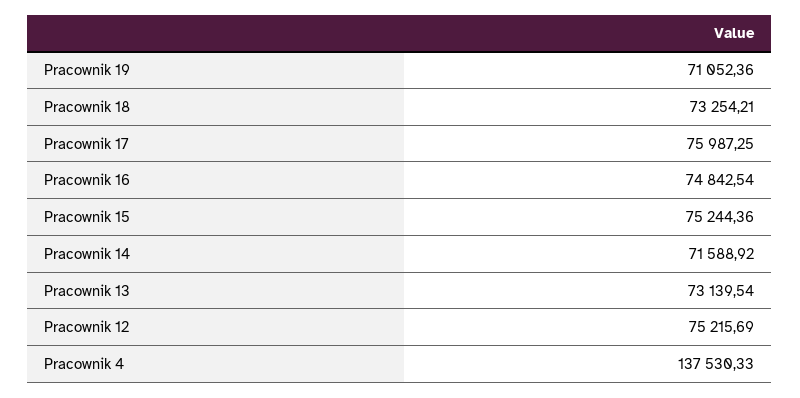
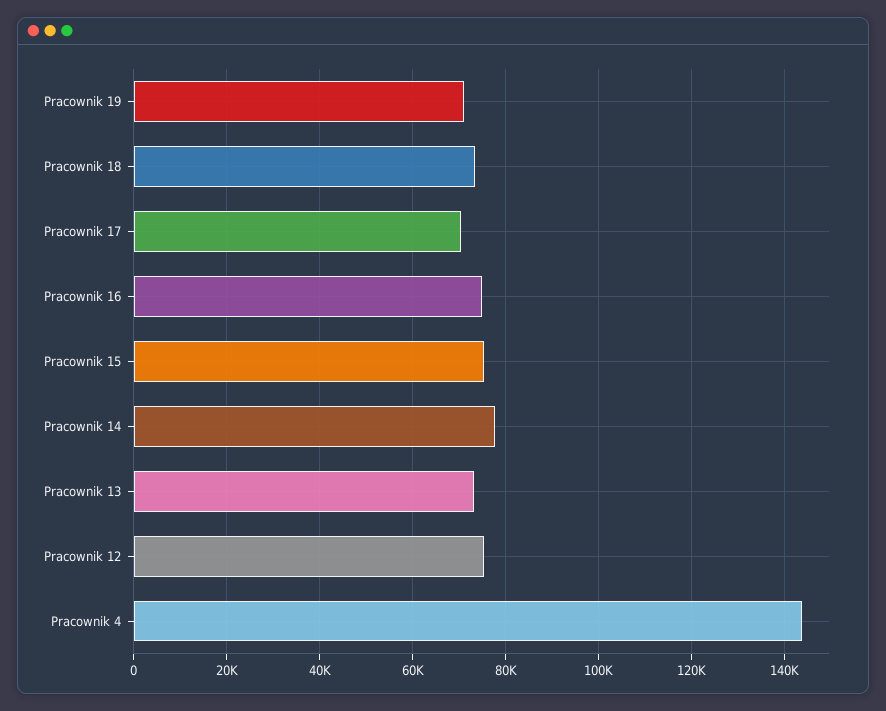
Pracownik 17: 75987.25 -> 70000
Pracownik 14: 71588.92 -> 78000
Pracownik 4: 137530.33 -> 144000

